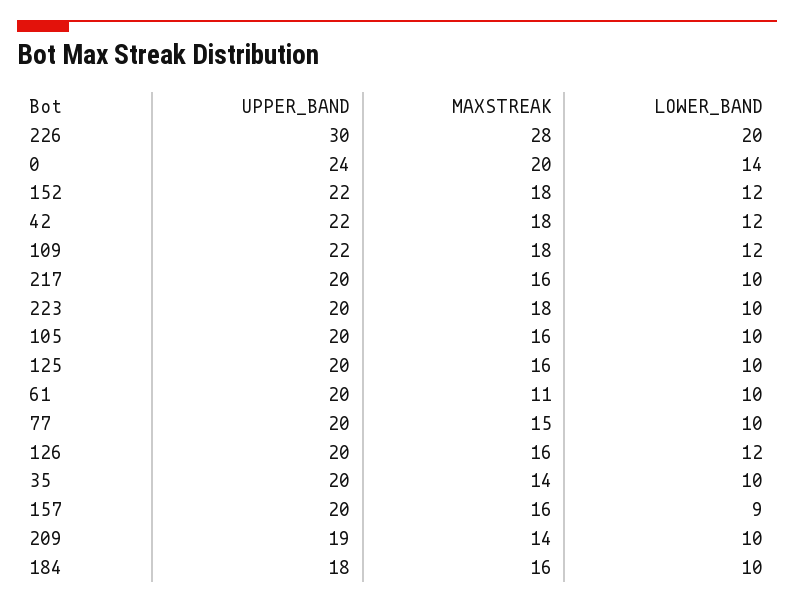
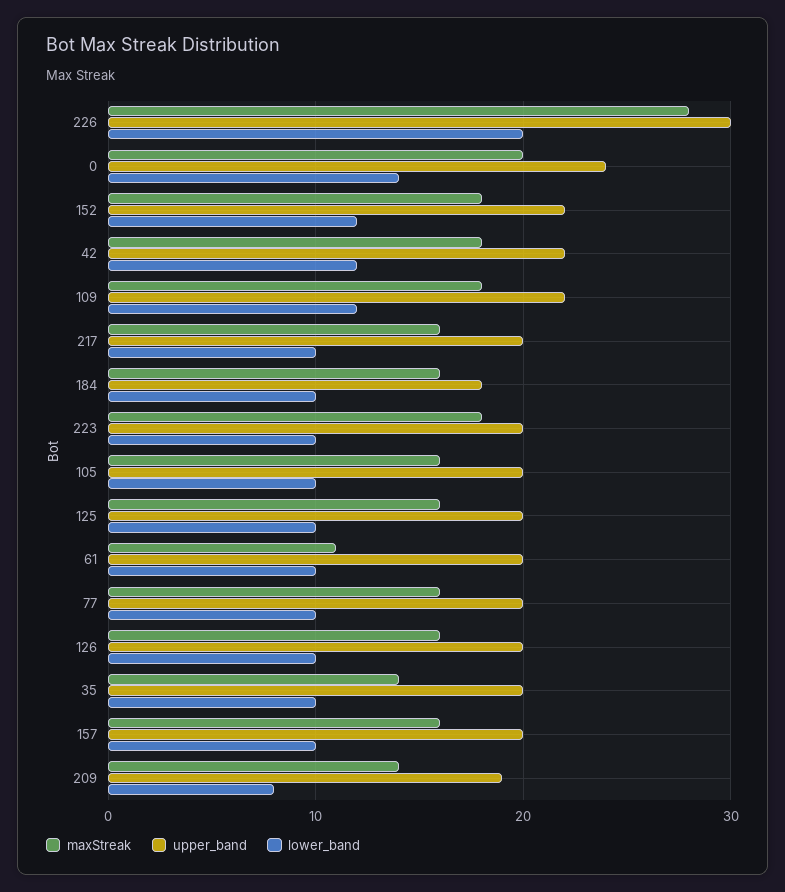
MAXSTREAK, 77: 15 -> 16
LOWER_BAND, 126: 12 -> 10
LOWER_BAND, 157: 9 -> 10
LOWER_BAND, 209: 10 -> 8

